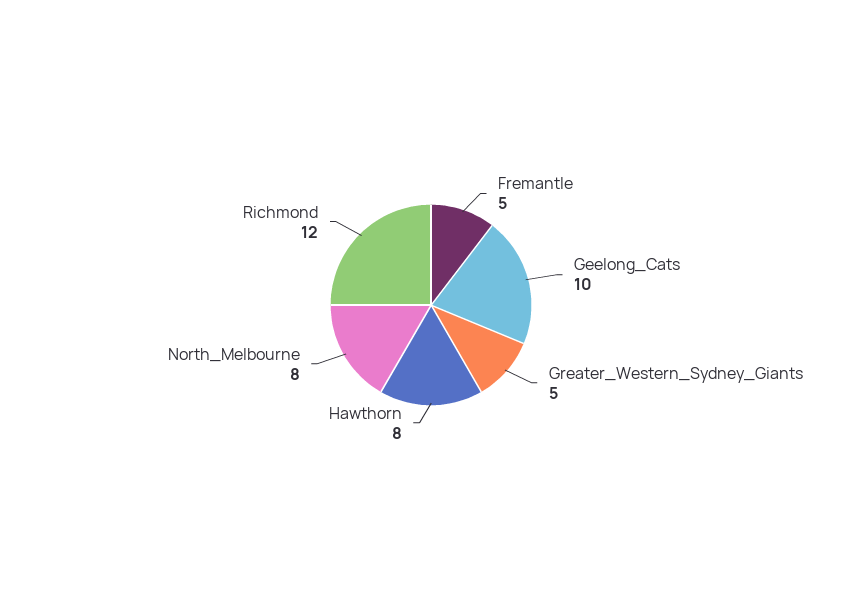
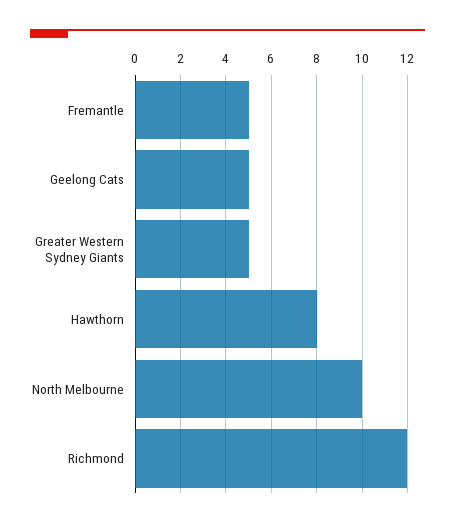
Geelong_Cats: 10 -> 5
North_Melbourne: 8 -> 10

